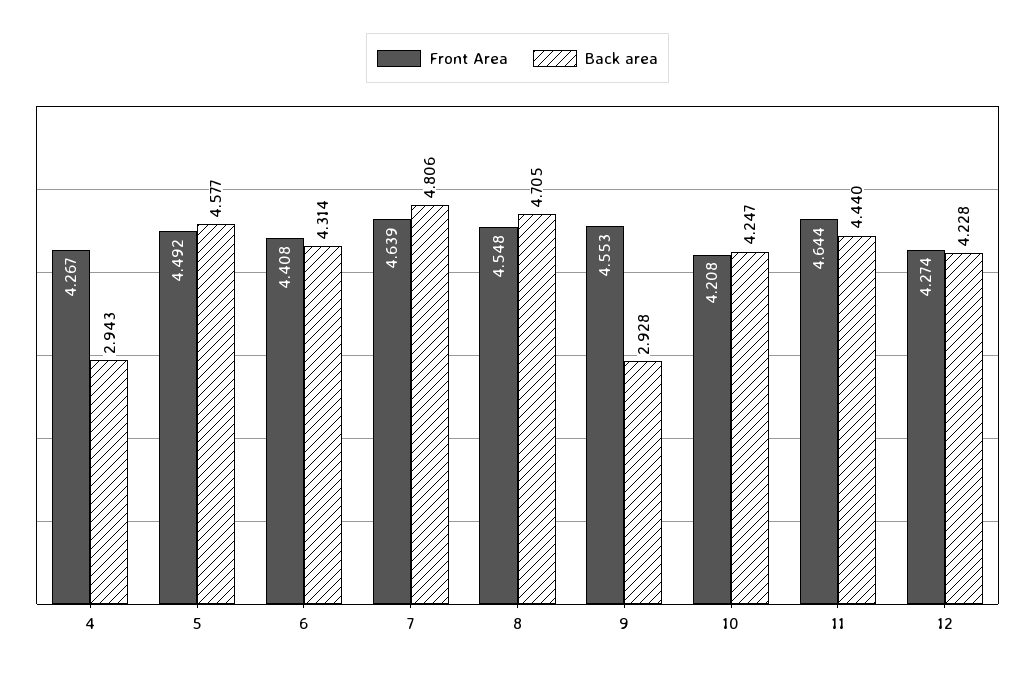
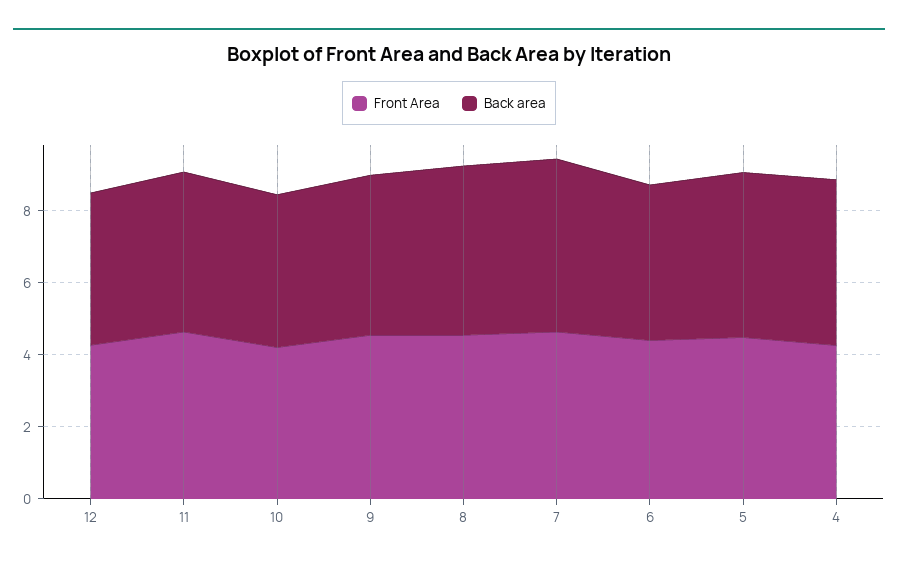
Back area, 4: 2.943 -> 4.5
Back area, 9: 2.928 -> 4.5

